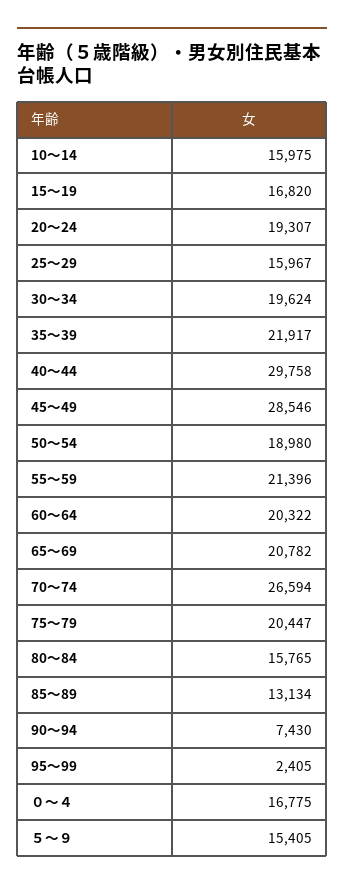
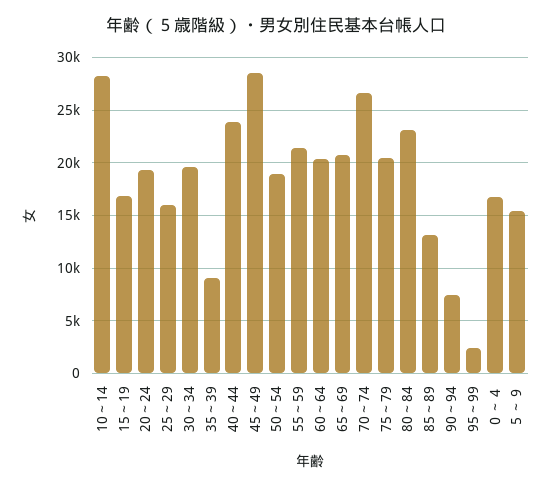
10～14: 15975 -> 28000
35～39: 21917 -> 9000
40～44: 29758 -> 24000
80～84: 15765 -> 23000

